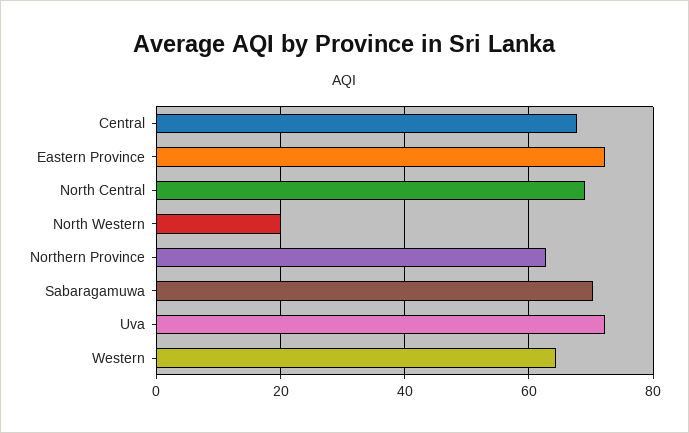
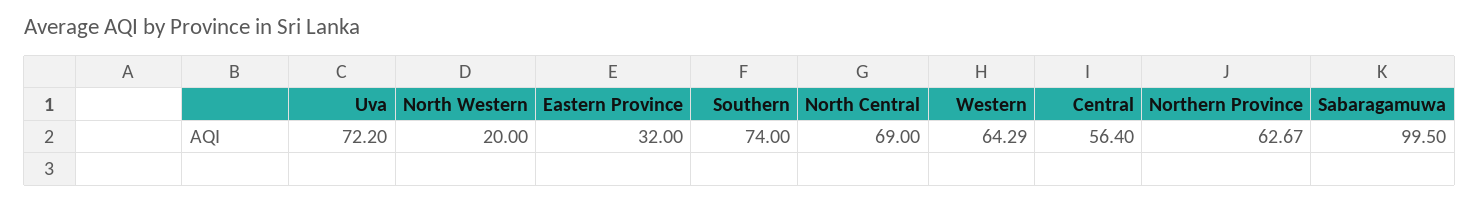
Central: 68 -> 56.4
Eastern Province: 72 -> 32
Sabaragamuwa: 70 -> 99.5
Southern: none -> 74

